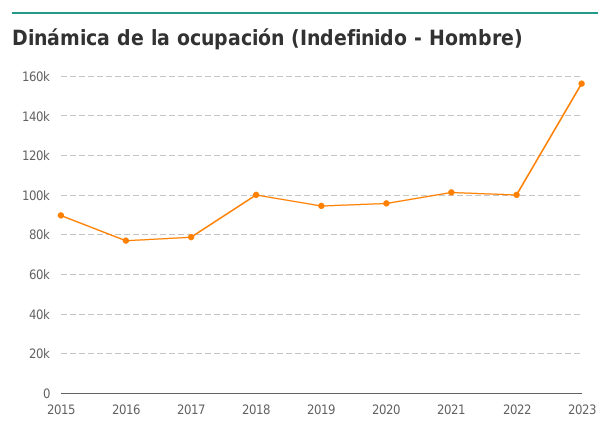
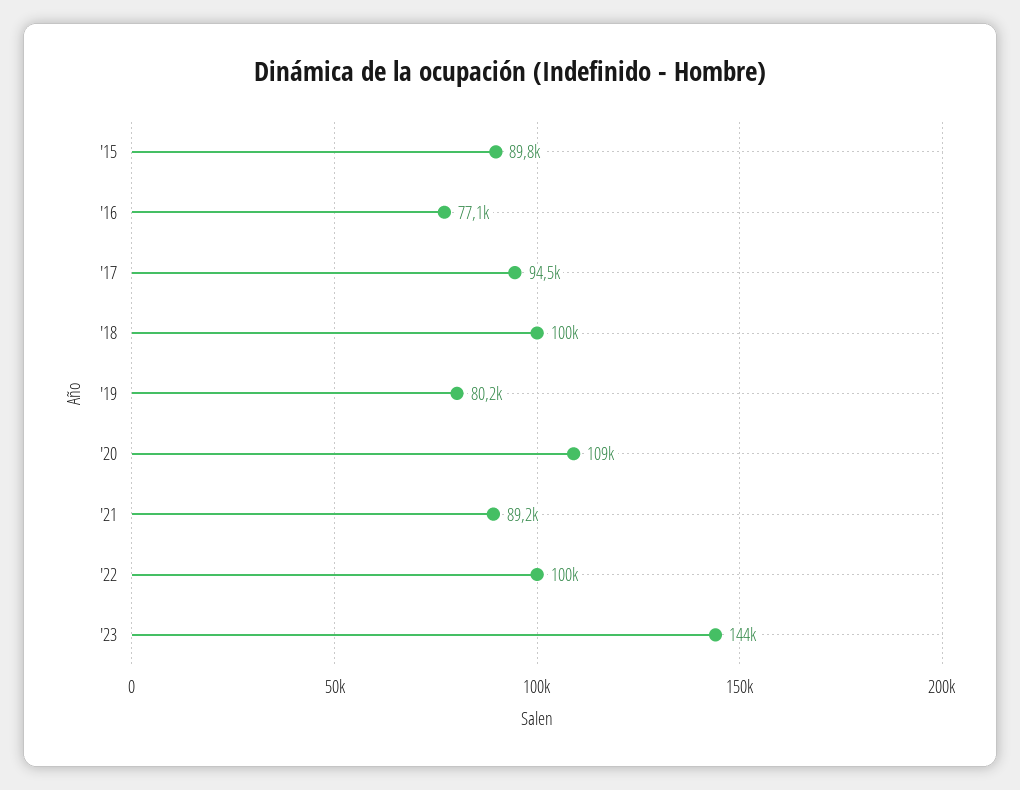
2017: 80000 -> 94500
2019: 95000 -> 80200
2020: 95000 -> 109000
2021: 100000 -> 89200
2023: 155000 -> 144000

